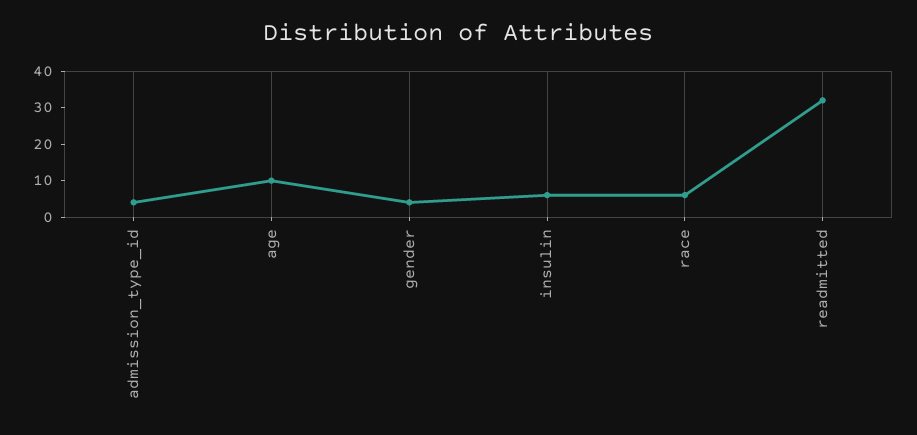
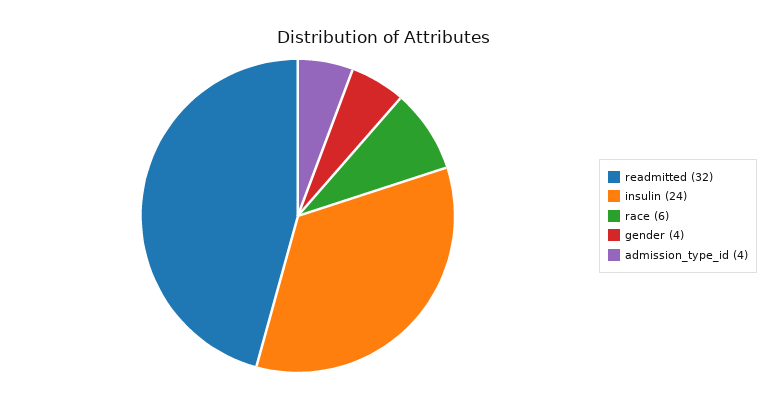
age: 10 -> none
insulin: 5 -> 24

